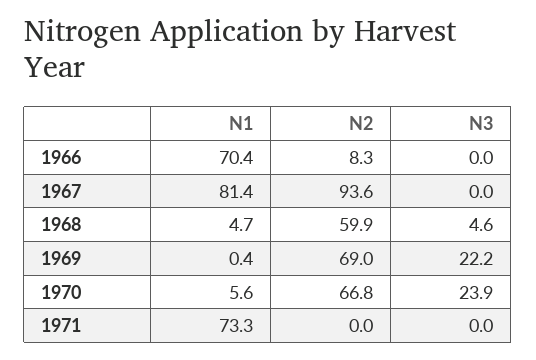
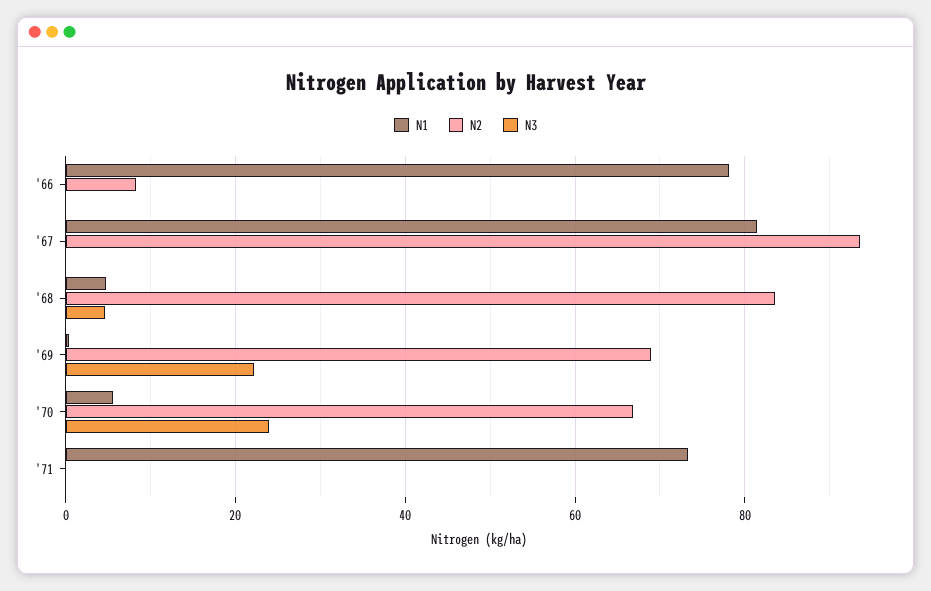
N1, 1966: 70.4 -> 78
N2, 1968: 59.9 -> 84

